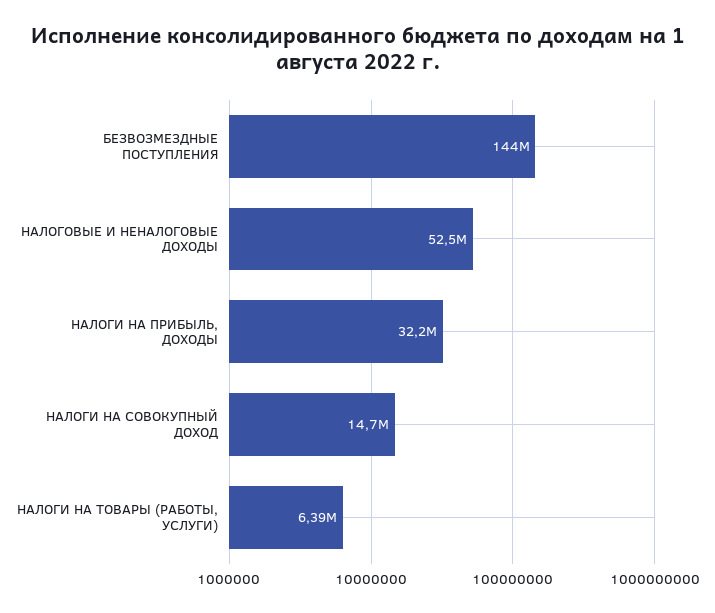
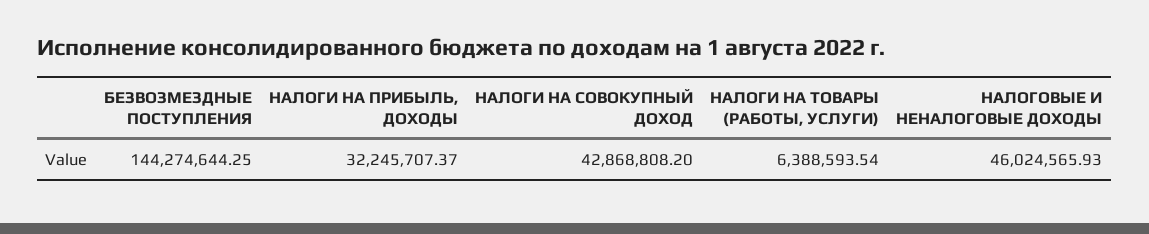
НАЛОГОВЫЕ И НЕНАЛОГОВЫЕ ДОХОДЫ: 52500000 -> 46024565.93
НАЛОГИ НА СОВОКУПНЫЙ ДОХОД: 14700000 -> 42868808.2

